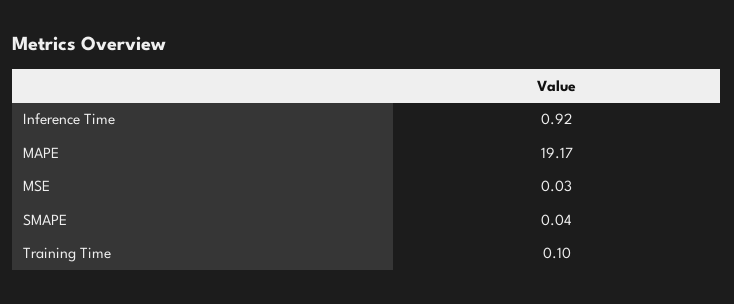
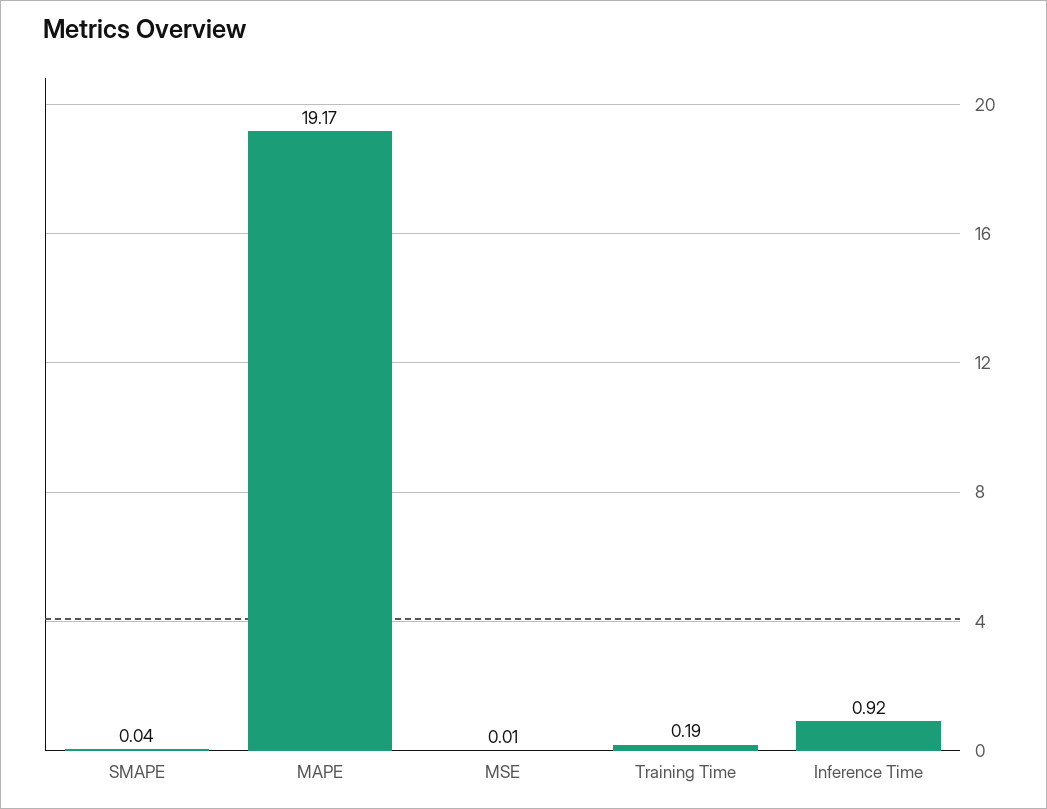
MSE: 0.03 -> 0.01
Training Time: 0.1 -> 0.19

